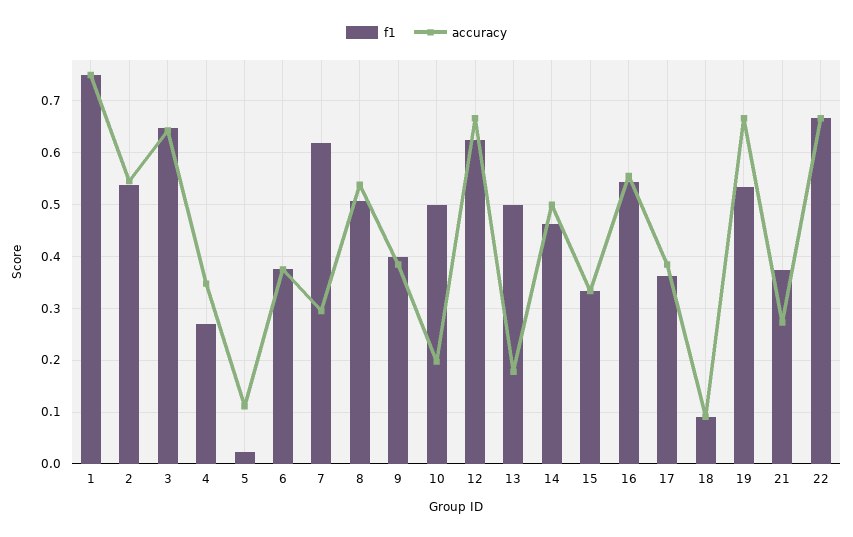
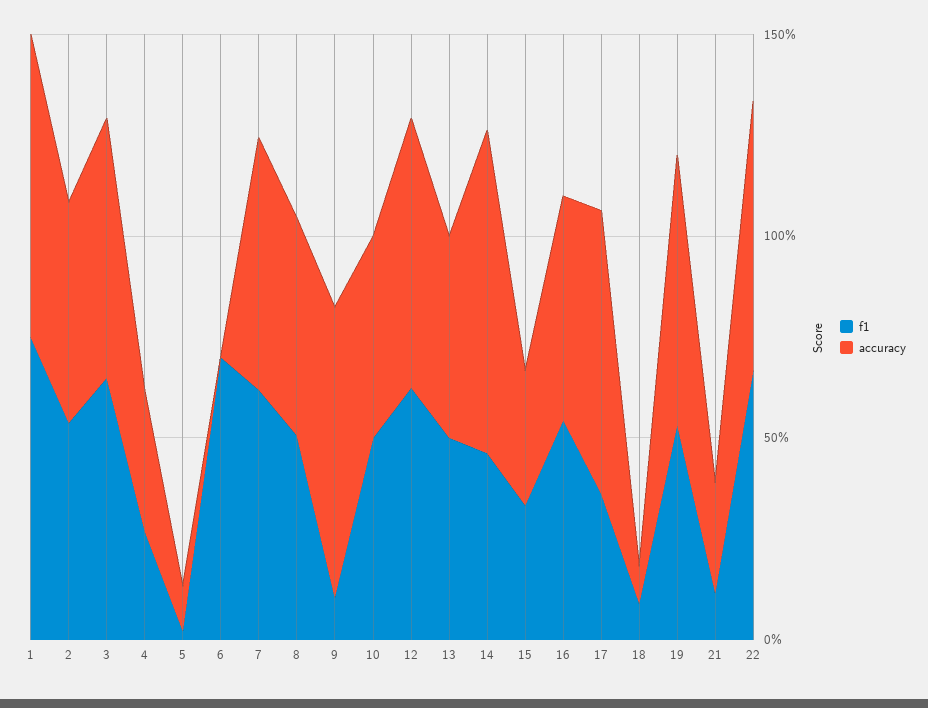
f1, 6: 0.38 -> 0.7
accuracy, 6: 0.38 -> 0
accuracy, 7: 0.3 -> 0.6
f1, 9: 0.4 -> 0.1
accuracy, 9: 0.38 -> 0.7
accuracy, 10: 0.2 -> 0.5
accuracy, 13: 0.18 -> 0.5
accuracy, 14: 0.5 -> 0.8
accuracy, 17: 0.38 -> 0.7
f1, 21: 0.38 -> 0.1

